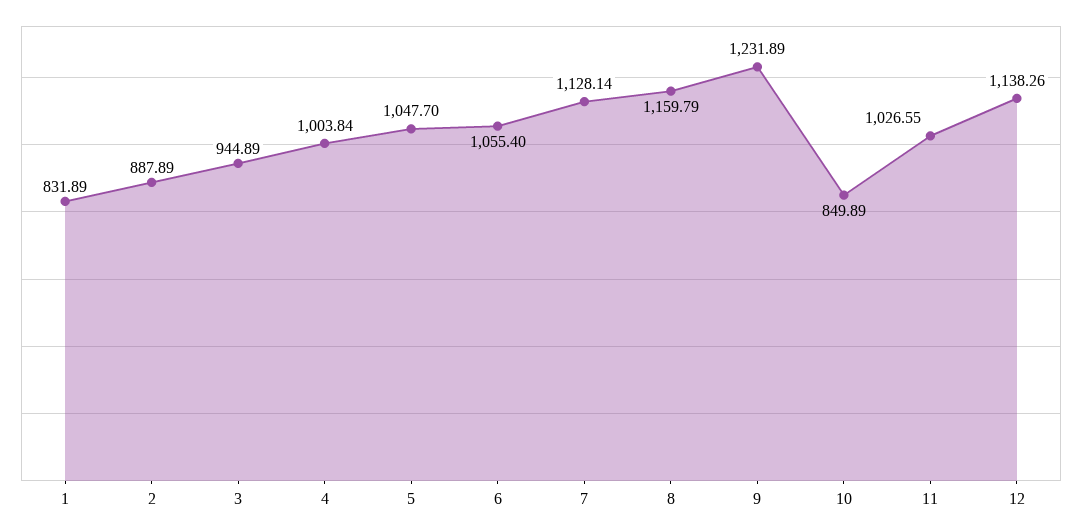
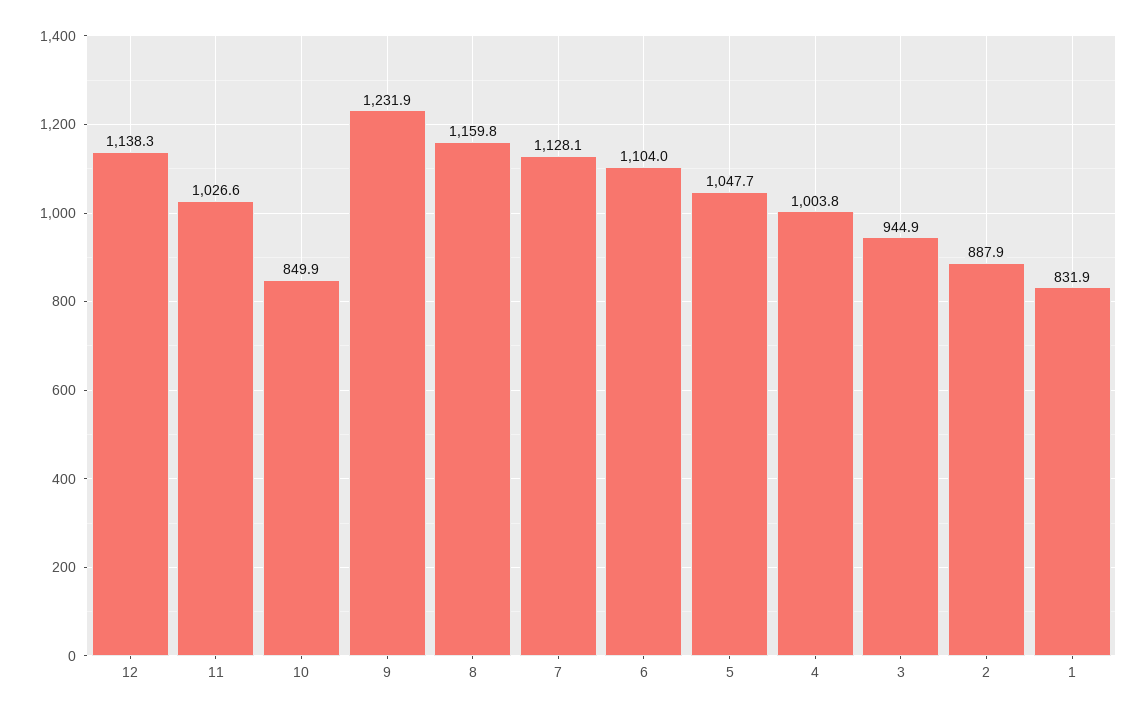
6: 1055.4 -> 1104

